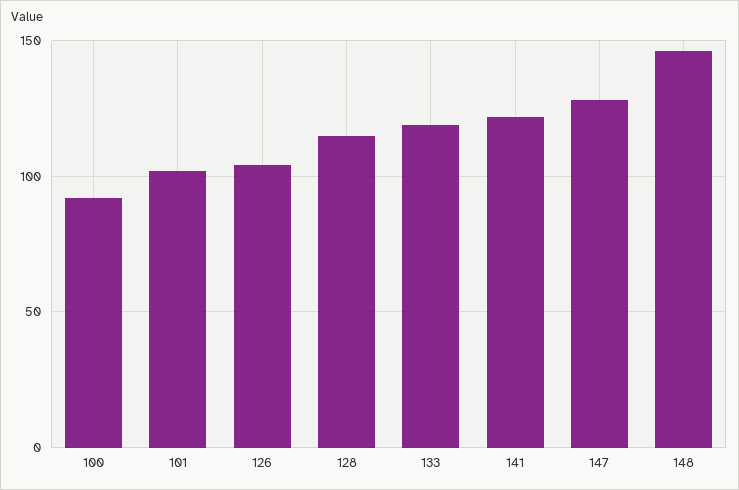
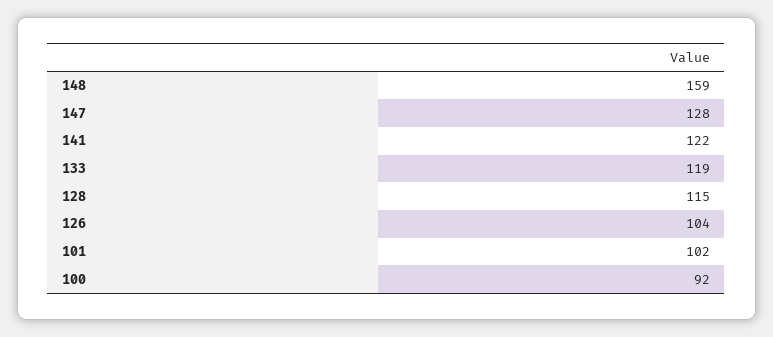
148: 145 -> 159

